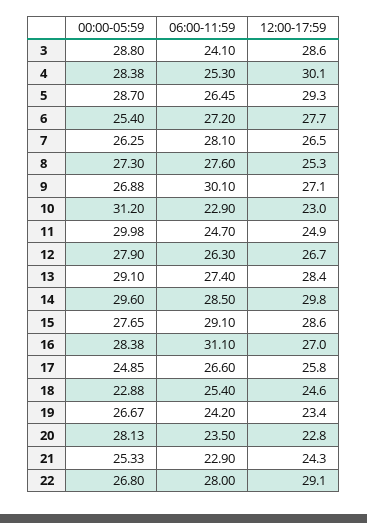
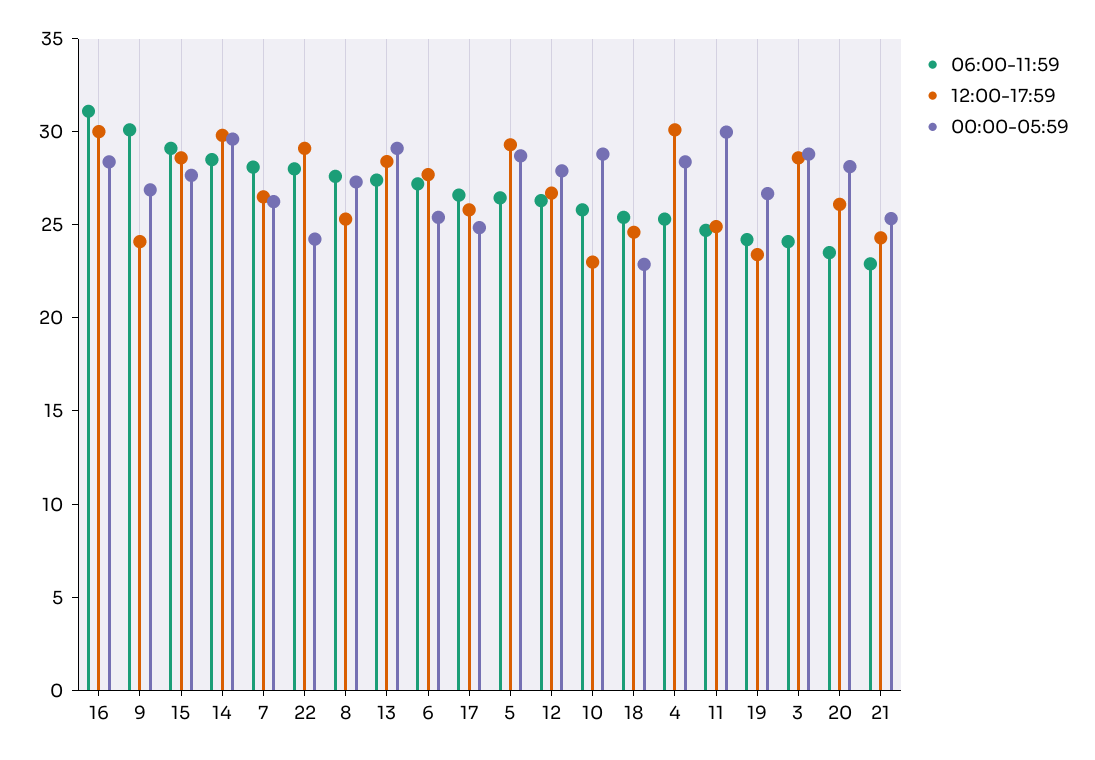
12:00-17:59, 9: 27.1 -> 24
00:00-05:59, 10: 31.2 -> 29
06:00-11:59, 10: 22.9 -> 26
12:00-17:59, 16: 27 -> 30
12:00-17:59, 20: 22.8 -> 26
00:00-05:59, 22: 26.8 -> 24

